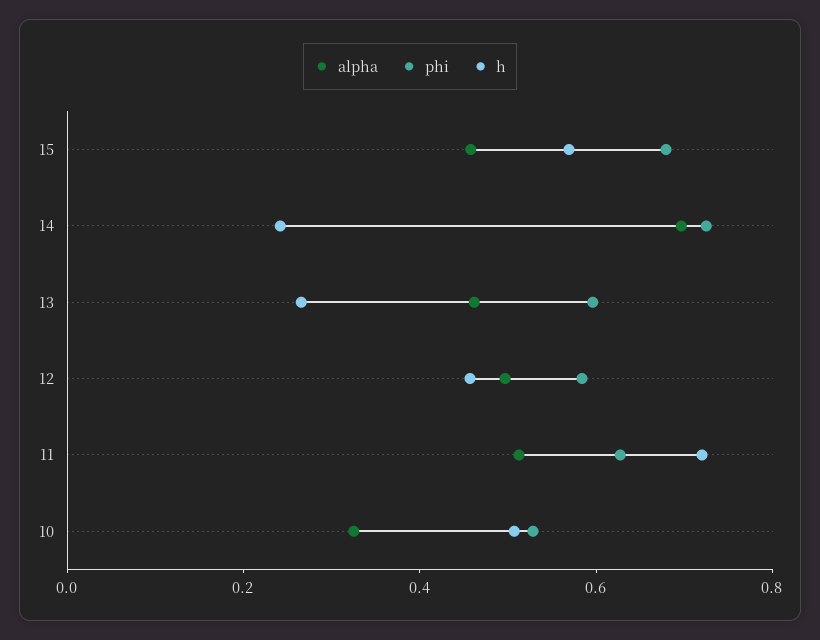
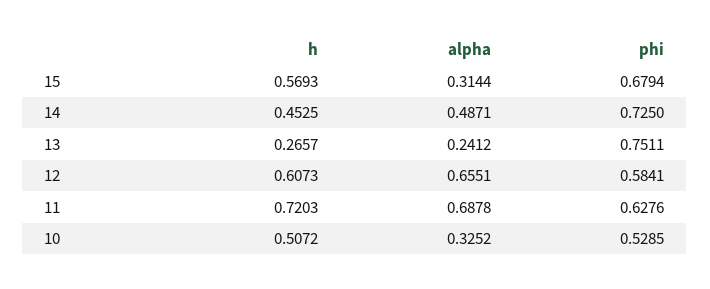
alpha, 15: 0.45 -> 0.3144
alpha, 14: 0.7 -> 0.4871
h, 14: 0.25 -> 0.4525
alpha, 13: 0.45 -> 0.2412
phi, 13: 0.6 -> 0.7511
alpha, 12: 0.5 -> 0.6551
h, 12: 0.45 -> 0.6073
alpha, 11: 0.5 -> 0.6878

